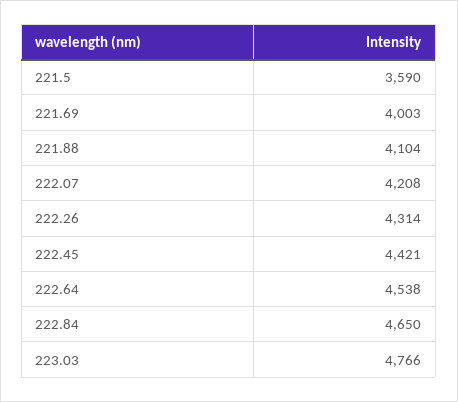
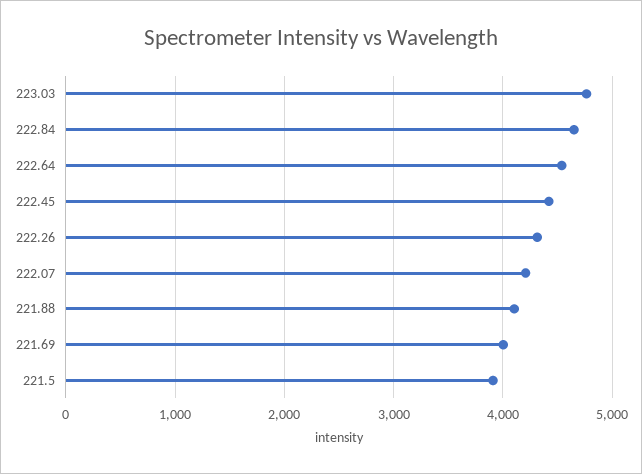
221.5: 3590 -> 3900

